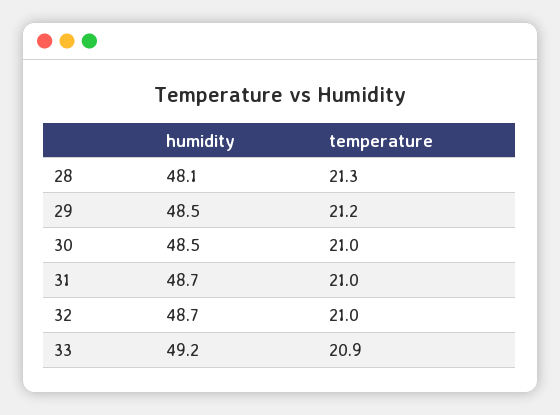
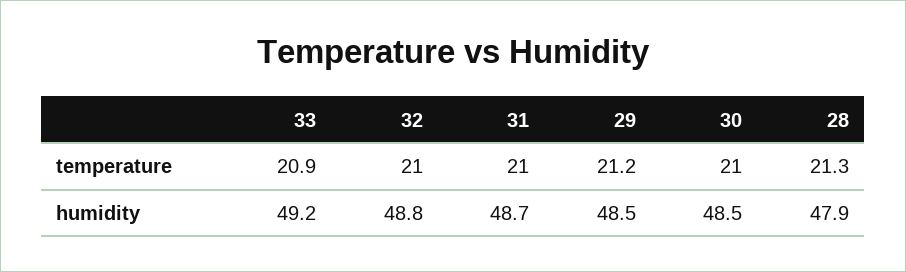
humidity, 28: 48.1 -> 47.9
humidity, 32: 48.7 -> 48.8

